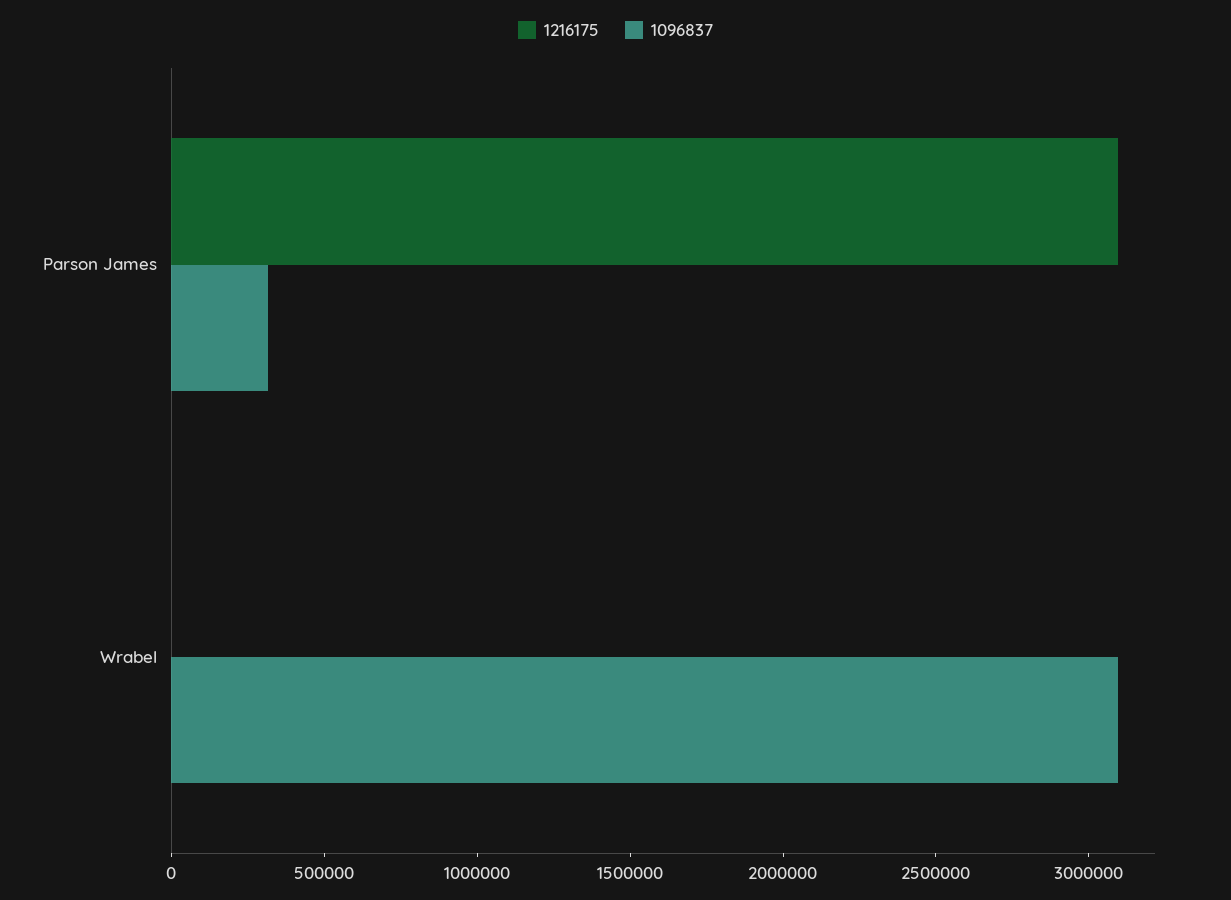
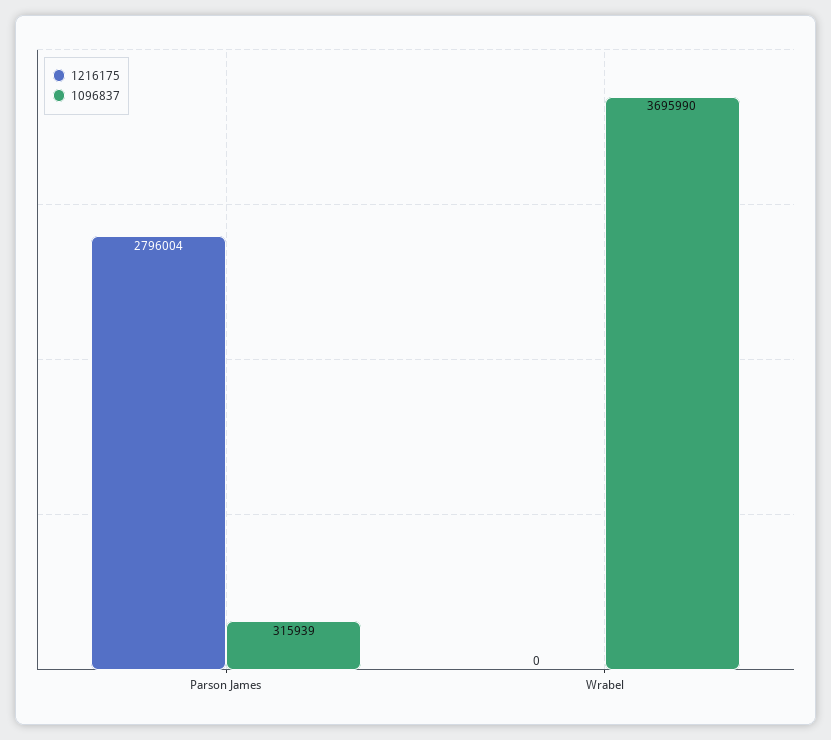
1216175, Parson James: 3100000 -> 2796004
1096837, Wrabel: 3100000 -> 3695990

